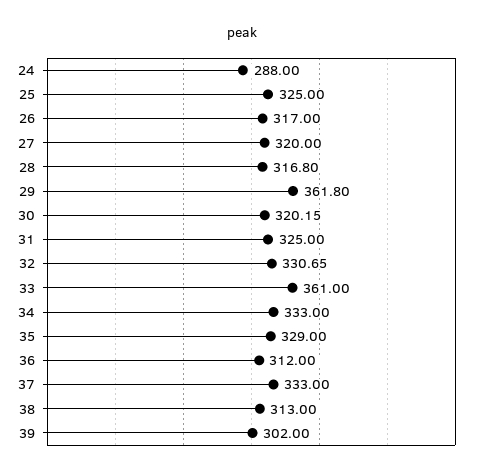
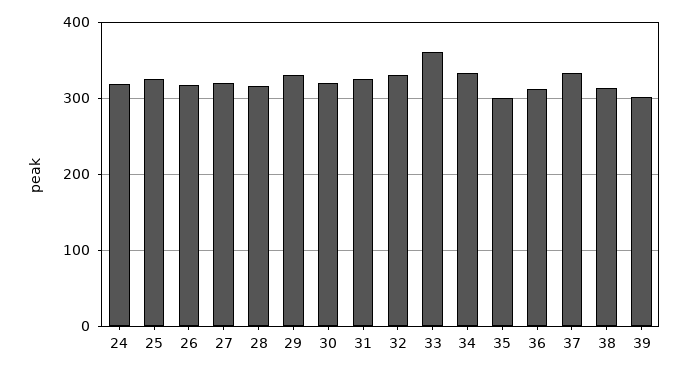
24: 288 -> 320
29: 361.8 -> 330
35: 329 -> 300

